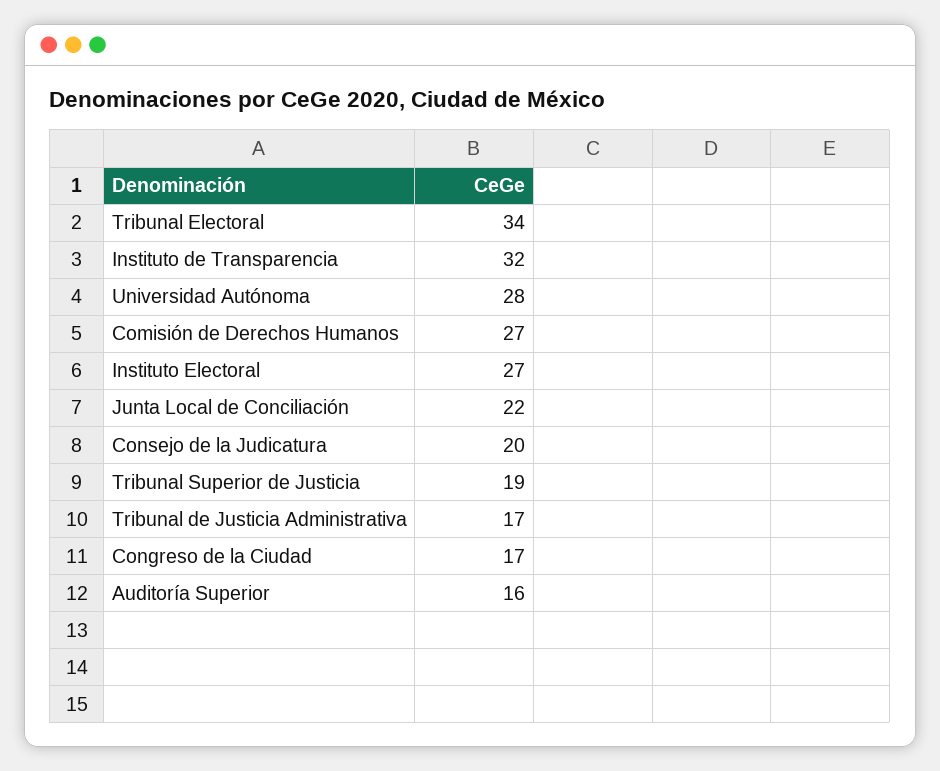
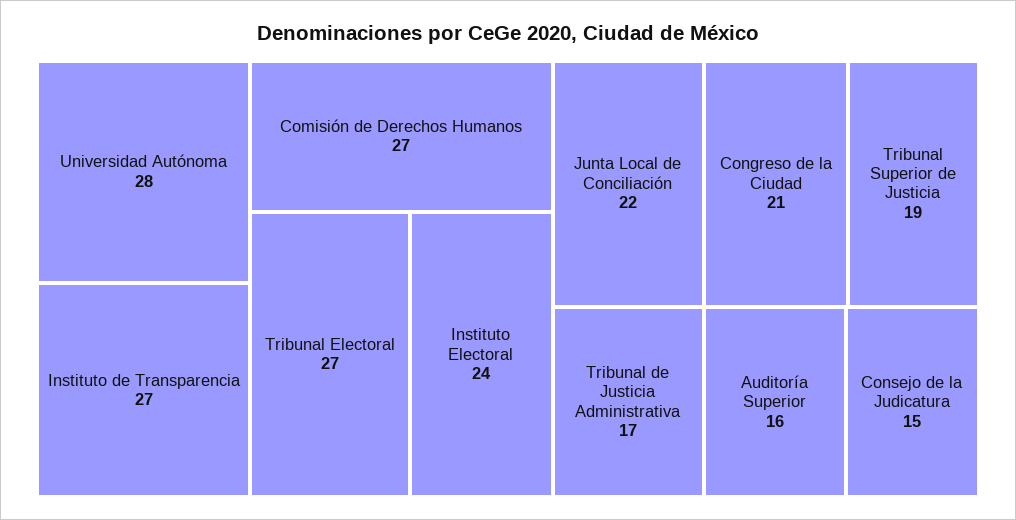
Tribunal Electoral: 34 -> 27
Instituto de Transparencia: 32 -> 27
Instituto Electoral: 27 -> 24
Consejo de la Judicatura: 20 -> 15
Congreso de la Ciudad: 17 -> 21

